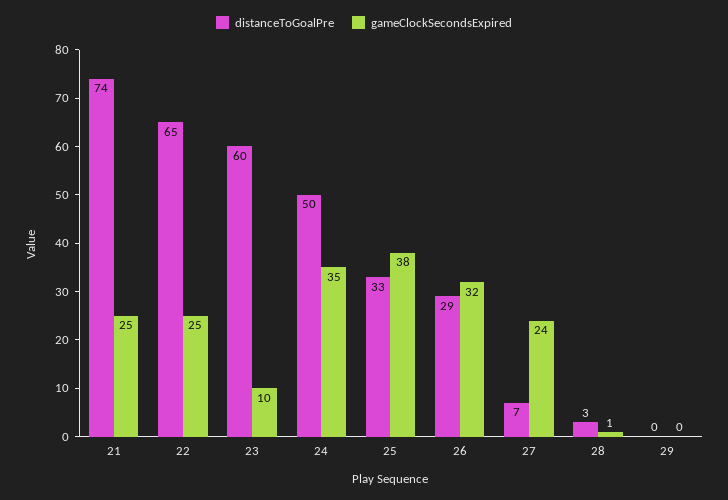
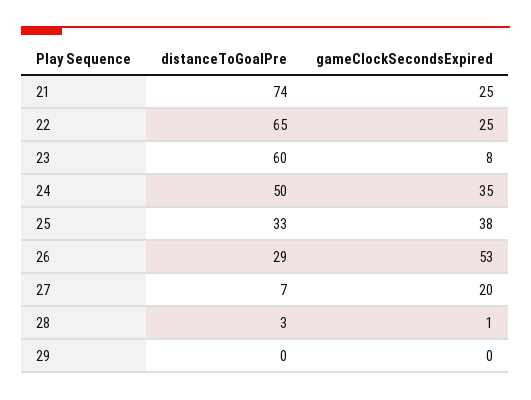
gameClockSecondsExpired, 23: 10 -> 8
gameClockSecondsExpired, 26: 32 -> 53
gameClockSecondsExpired, 27: 24 -> 20

